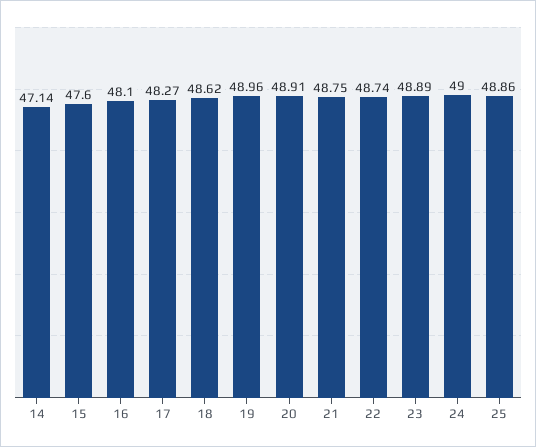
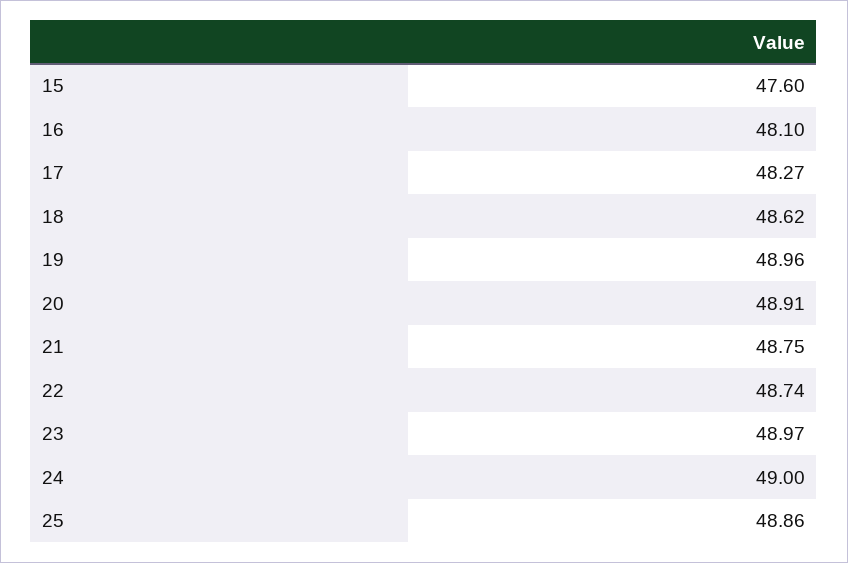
14: 47.14 -> none
23: 48.89 -> 48.97

